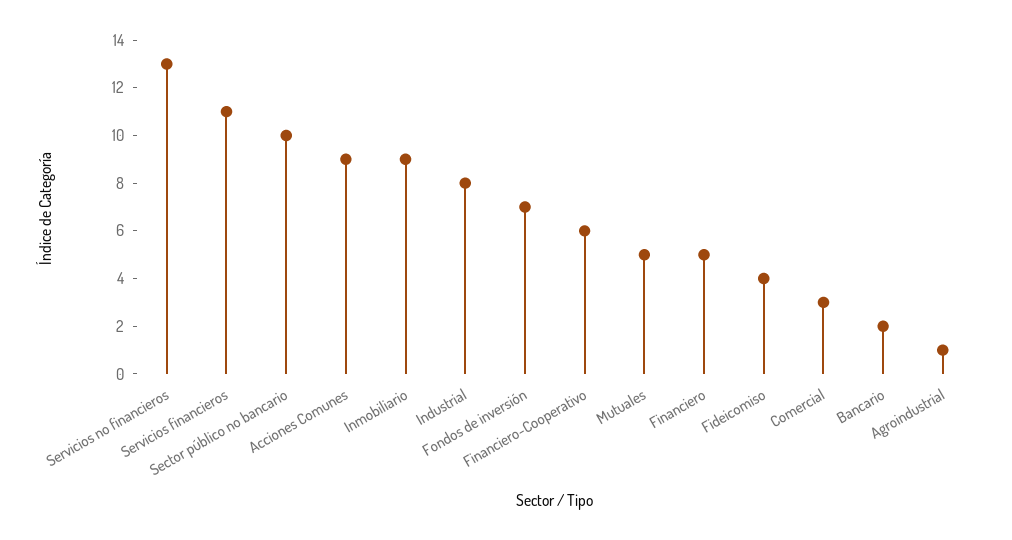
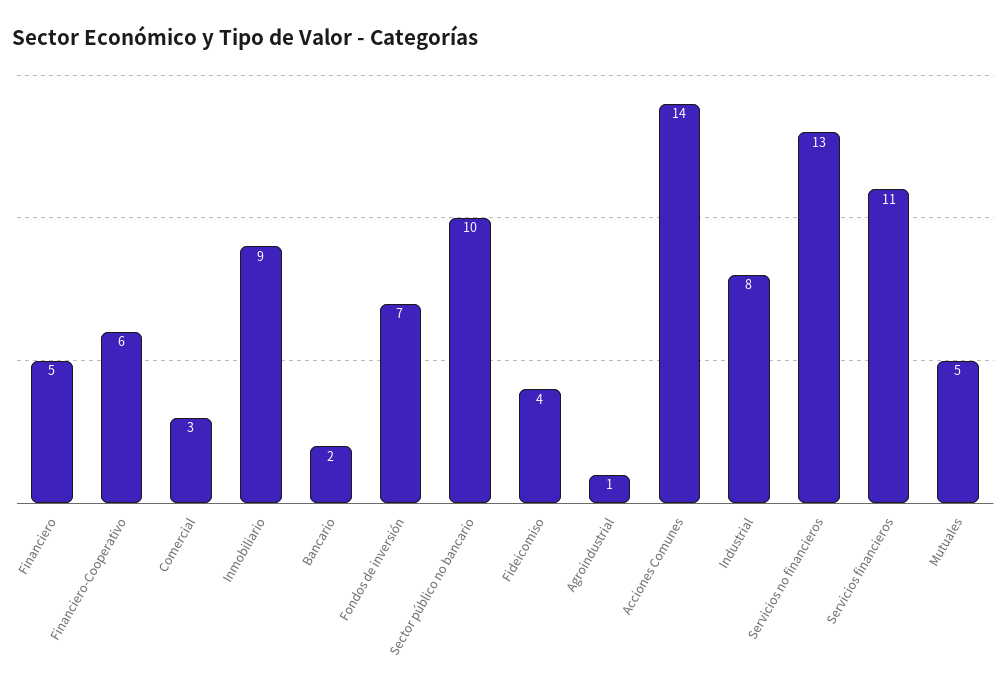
Acciones Comunes: 9 -> 14

